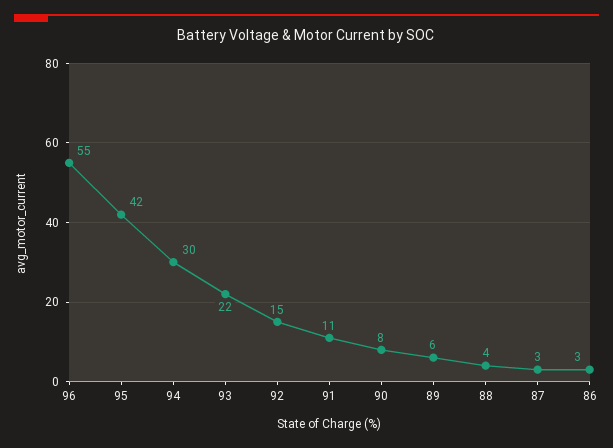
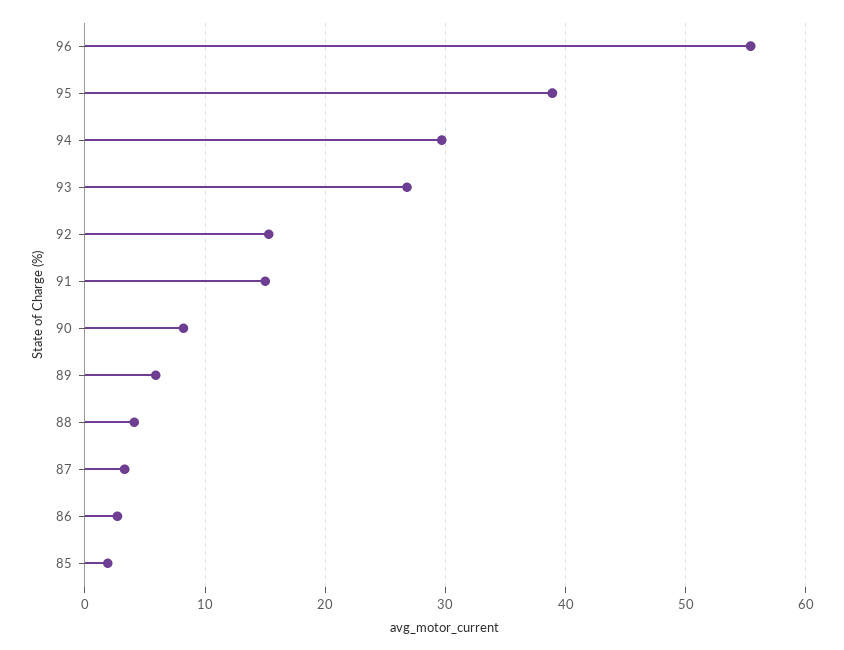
95: 42 -> 39
93: 22 -> 27
91: 11 -> 15
85: none -> 2

